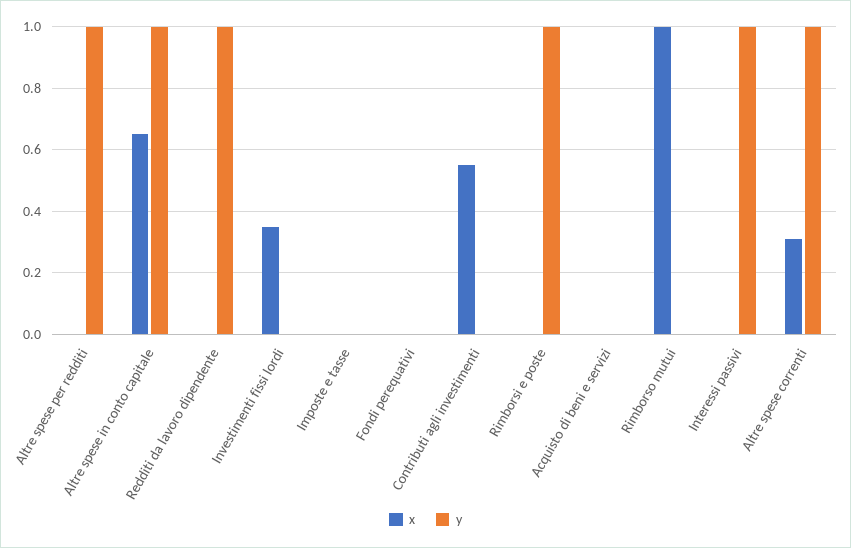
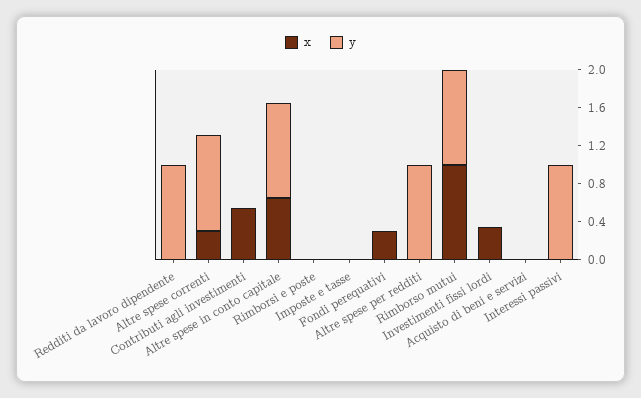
x, Fondi perequativi: 0 -> 0.3
y, Rimborsi e poste: 1 -> 0
y, Rimborso mutui: 0 -> 1

